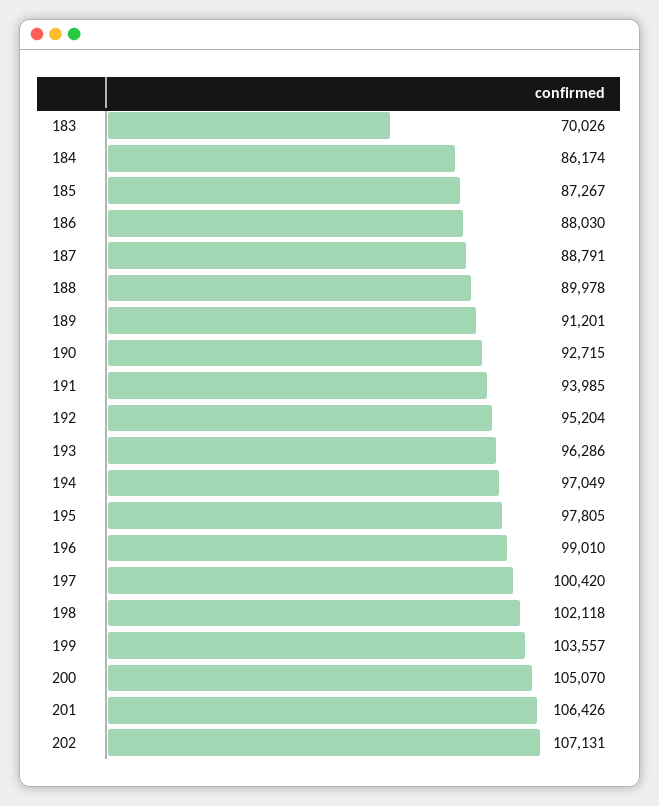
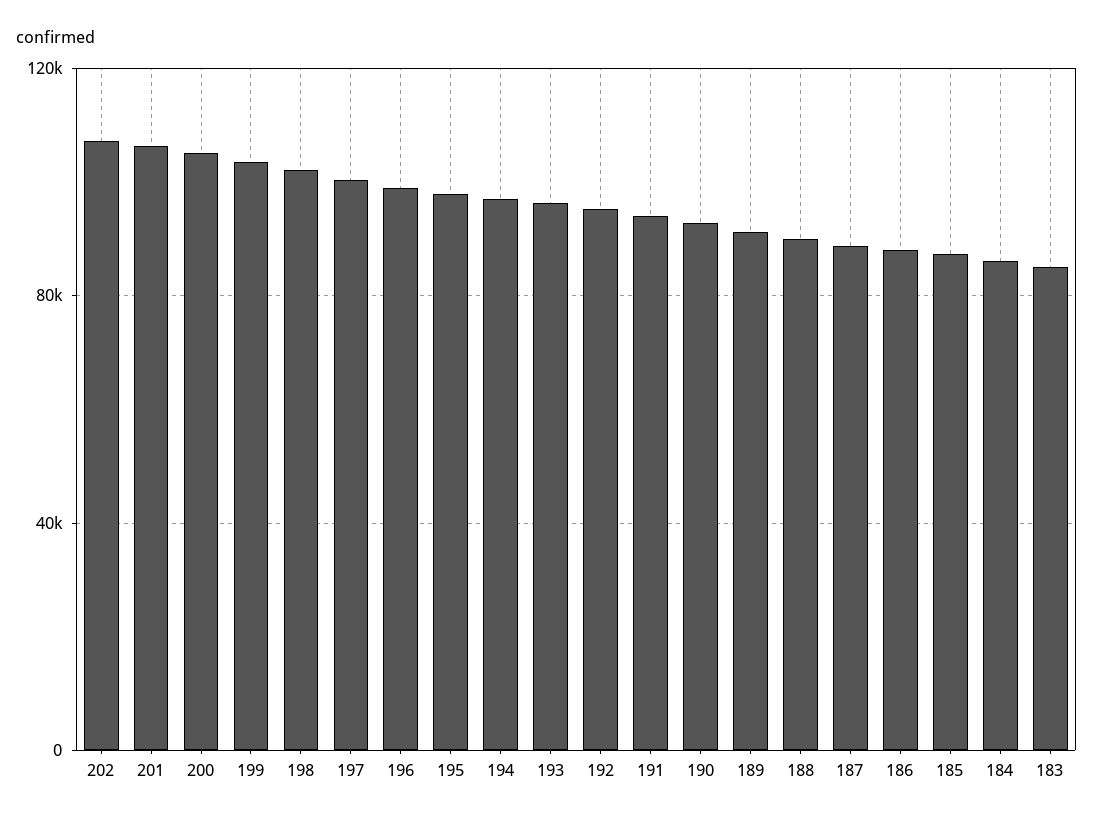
183: 70026 -> 85000

